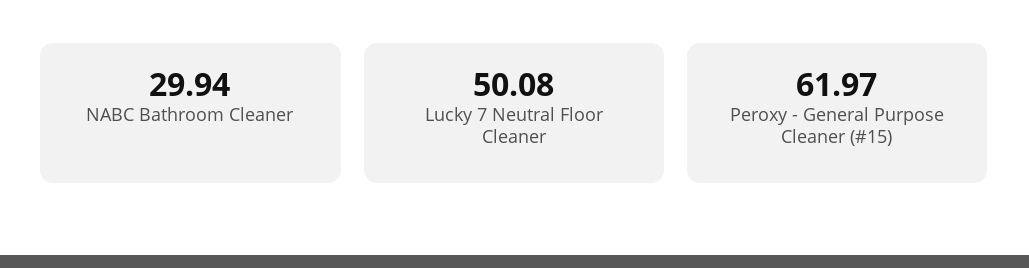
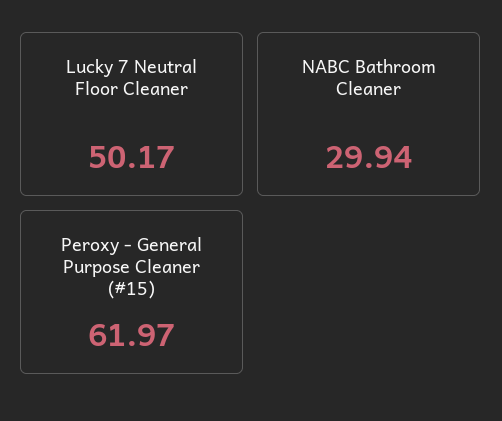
Lucky 7 Neutral Floor Cleaner: 50.08 -> 50.17

